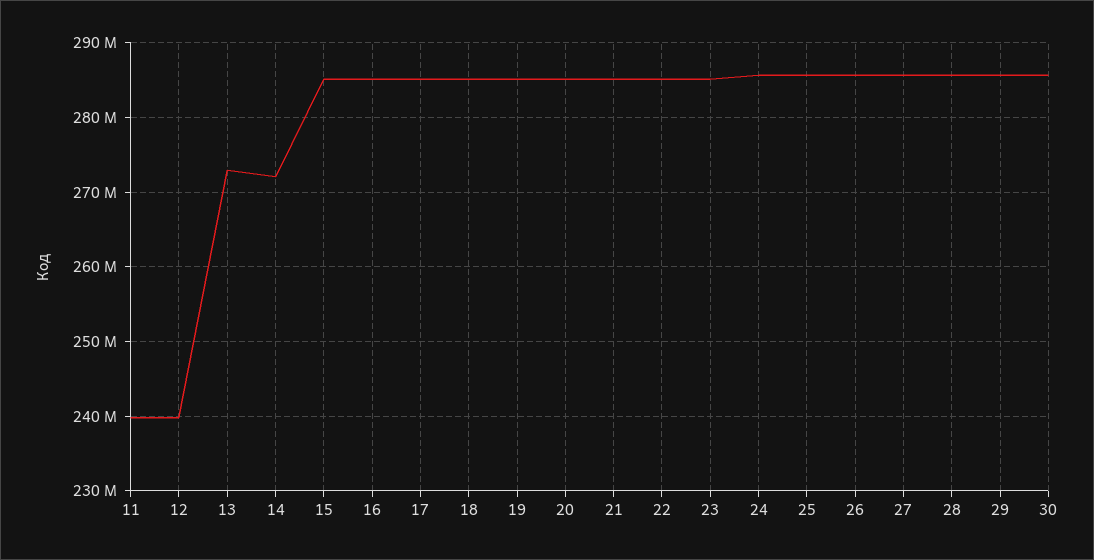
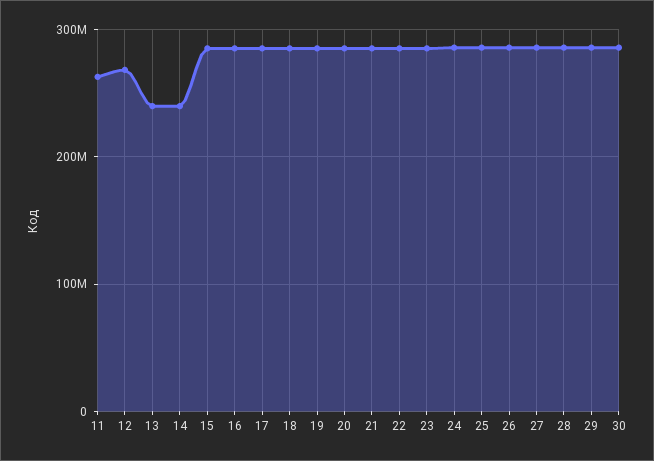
11: 240000000 -> 260000000
12: 240000000 -> 270000000
13: 273000000 -> 240000000
14: 272000000 -> 240000000

